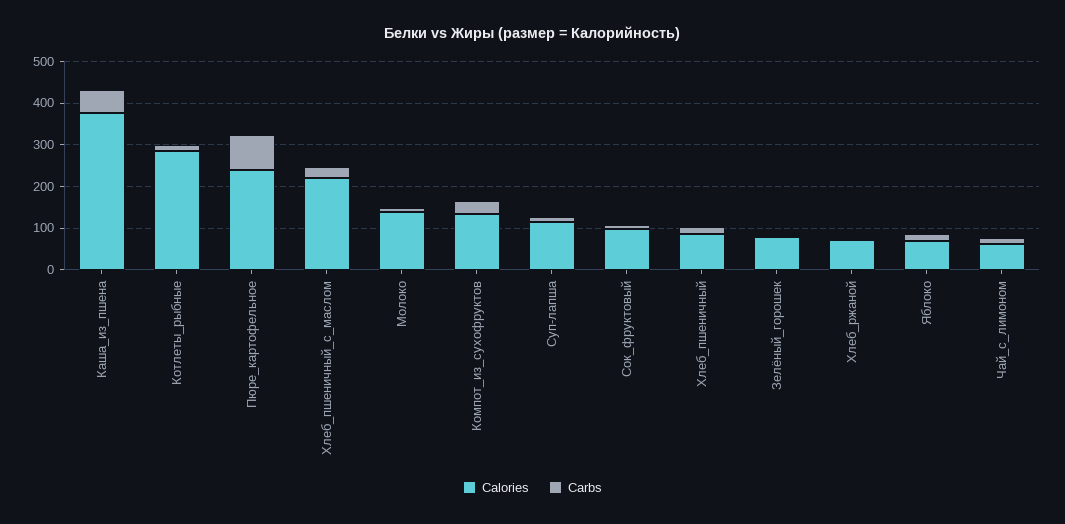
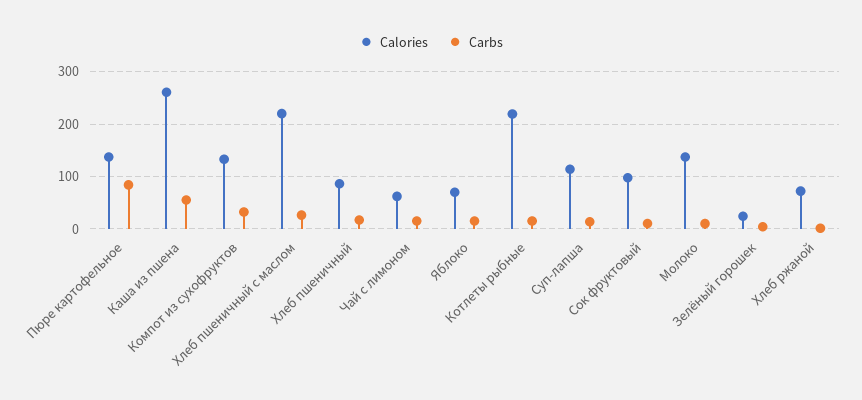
Calories, Каша_из_пшена: 380 -> 260
Calories, Котлеты_рыбные: 280 -> 220
Calories, Пюре_картофельное: 240 -> 140
Calories, Зелёный_горошек: 80 -> 20

